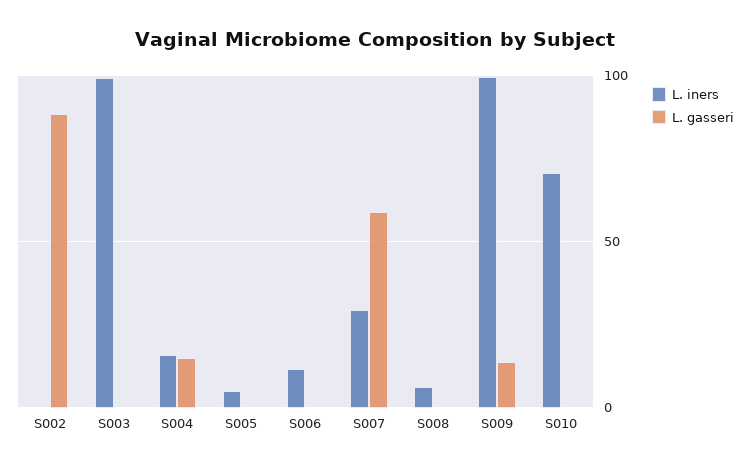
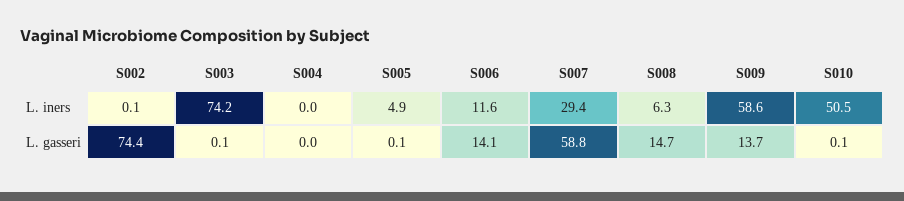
L. gasseri, S002: 90 -> 74.4
L. iners, S003: 100 -> 74.2
L. iners, S004: 15 -> 0
L. gasseri, S004: 15 -> 0
L. gasseri, S006: 0 -> 14.1
L. gasseri, S008: 0 -> 14.7
L. iners, S009: 100 -> 58.6
L. iners, S010: 70 -> 50.5

